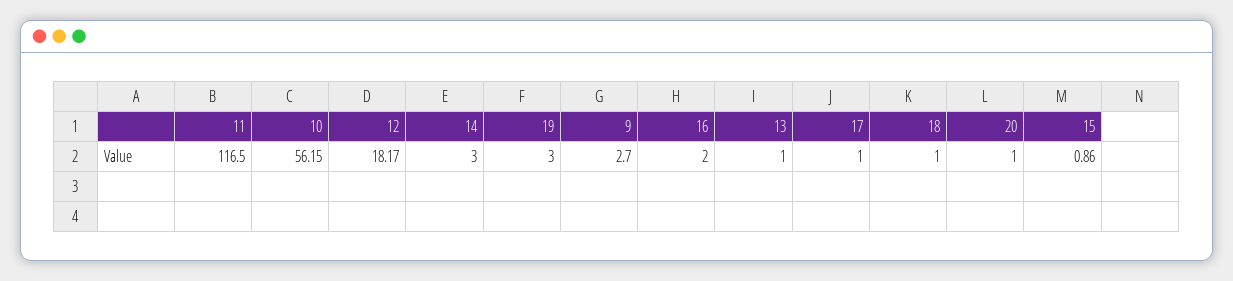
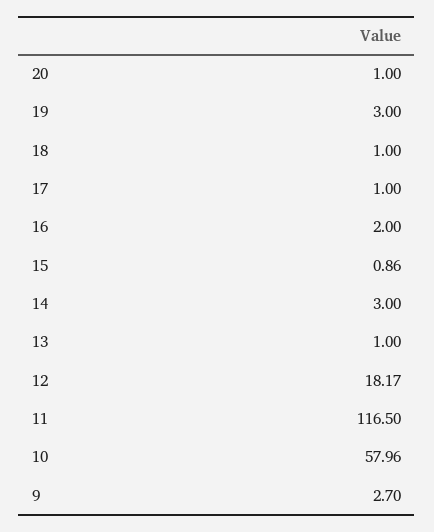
10: 56.15 -> 57.96

